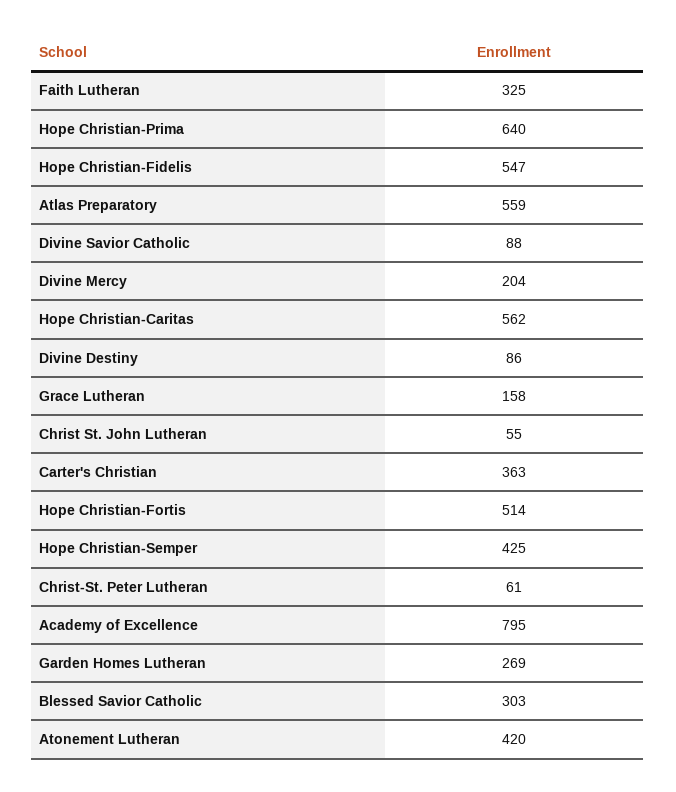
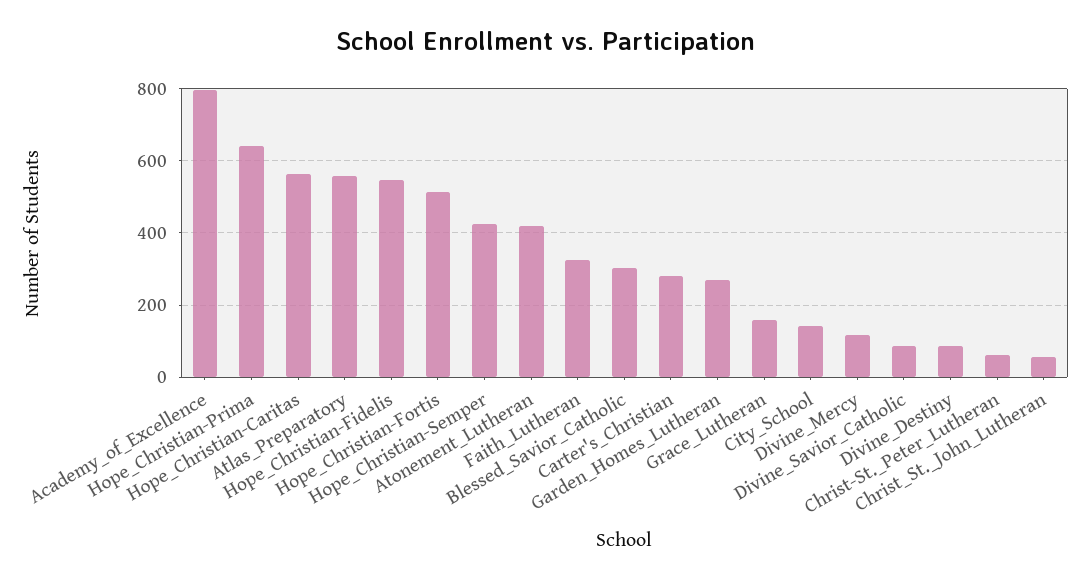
Divine Mercy: 204 -> 120
Carter's Christian: 363 -> 280
City_School: none -> 140

